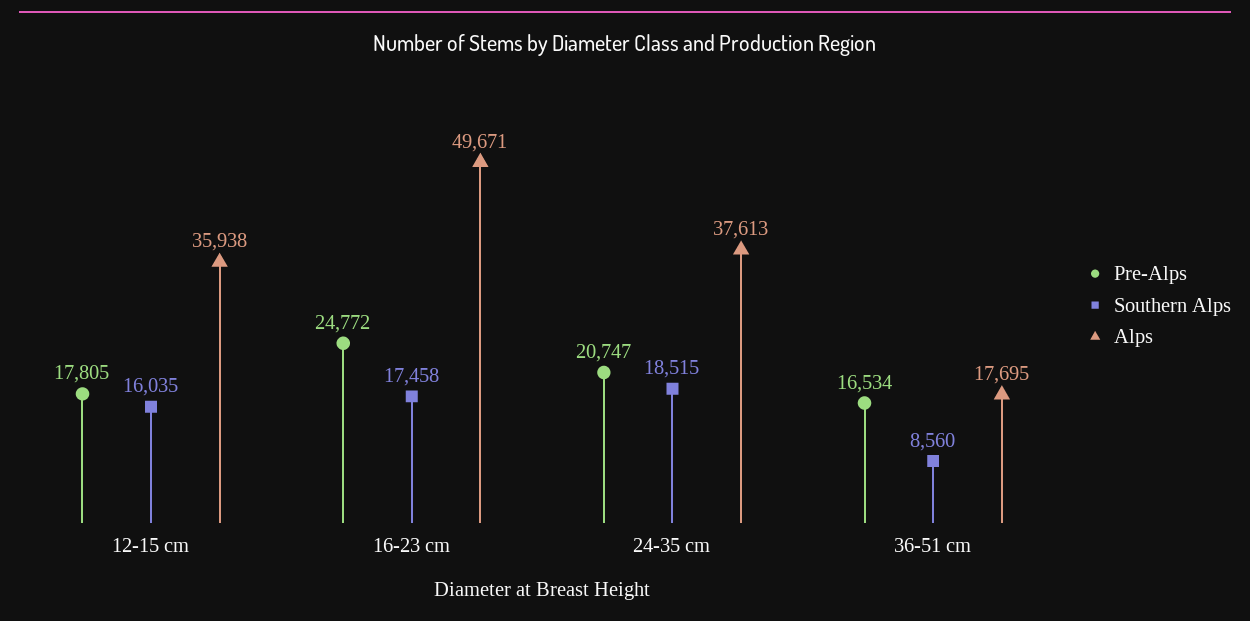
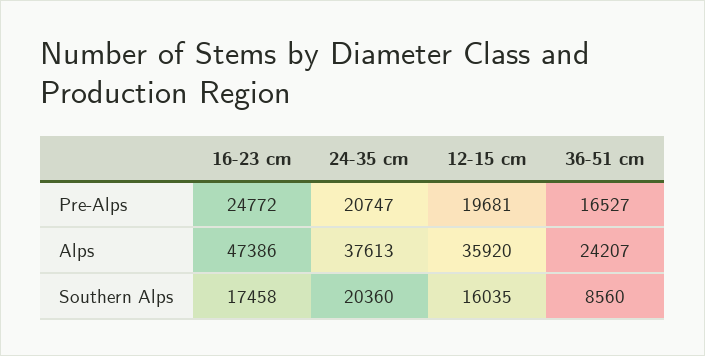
Pre-Alps, 12-15 cm: 17805 -> 19681
Alps, 12-15 cm: 35938 -> 35920
Alps, 16-23 cm: 49671 -> 47386
Southern Alps, 24-35 cm: 18515 -> 20360
Pre-Alps, 36-51 cm: 16534 -> 16527
Alps, 36-51 cm: 17695 -> 24207

